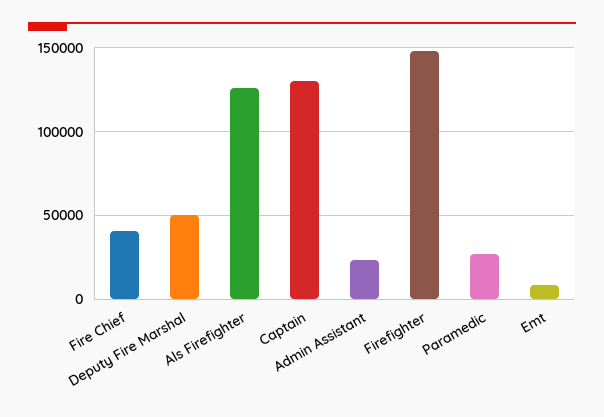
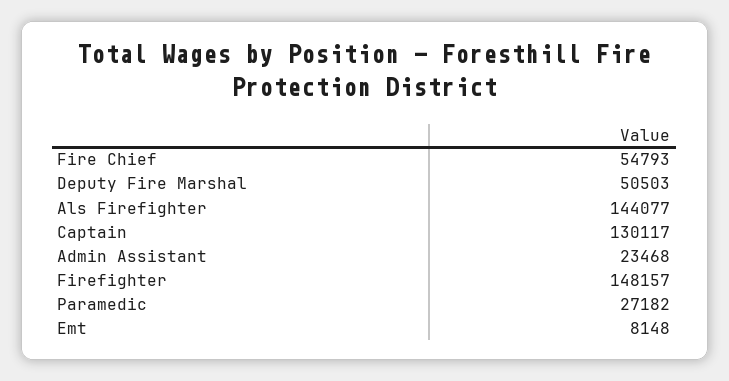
Fire Chief: 40000 -> 54793
Als Firefighter: 125000 -> 144077

